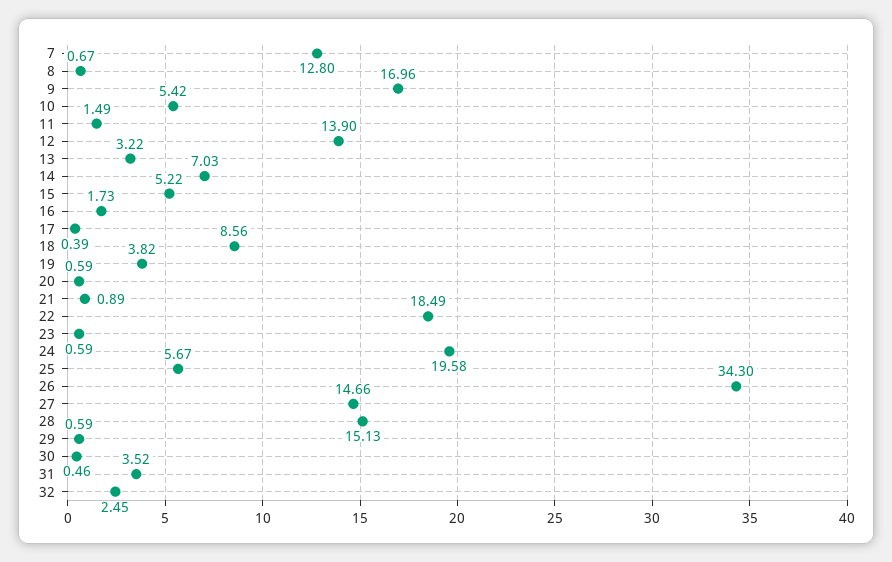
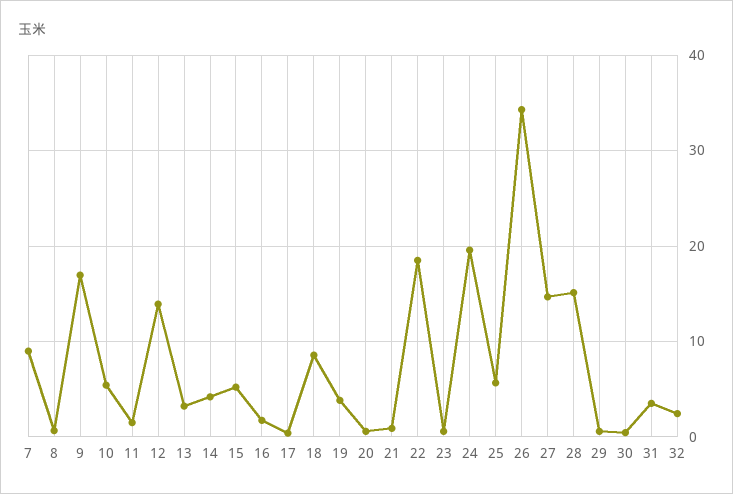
7: 12.8 -> 9
14: 7.03 -> 4

